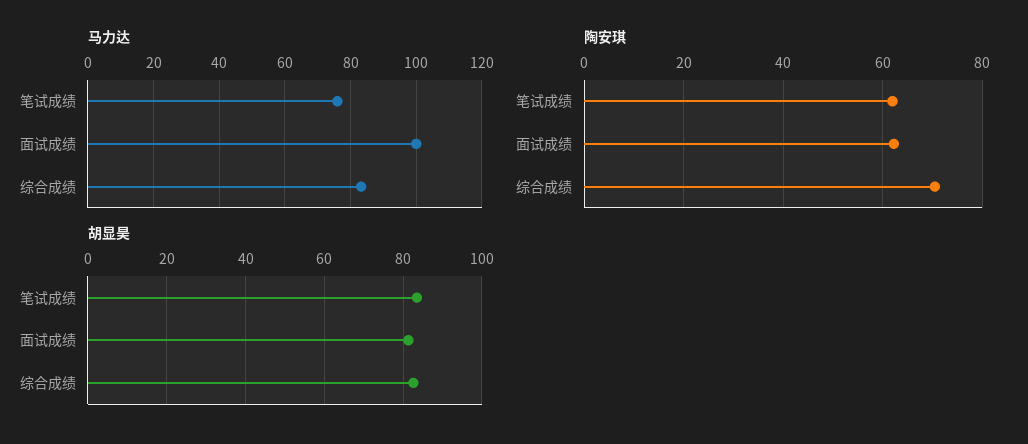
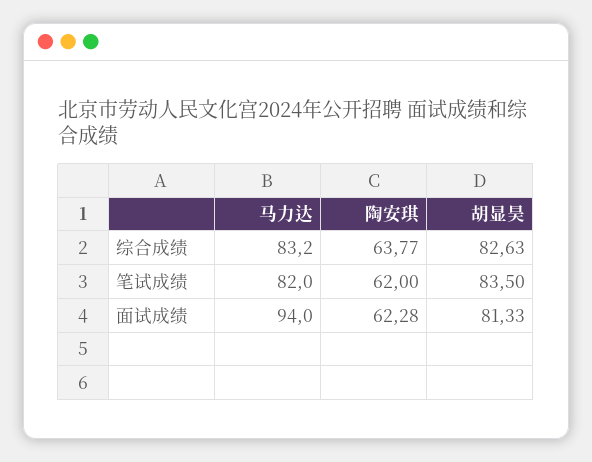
马力达, 笔试成绩: 76 -> 82
马力达, 面试成绩: 100 -> 94
陶安琪, 综合成绩: 70 -> 63.77

